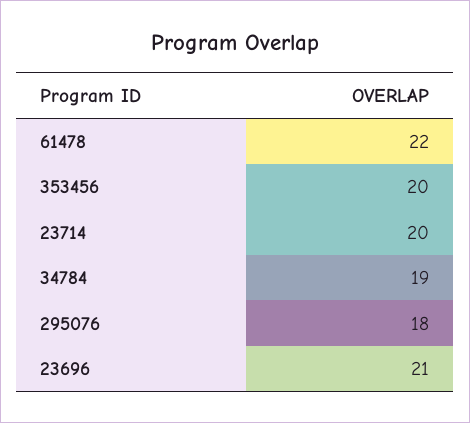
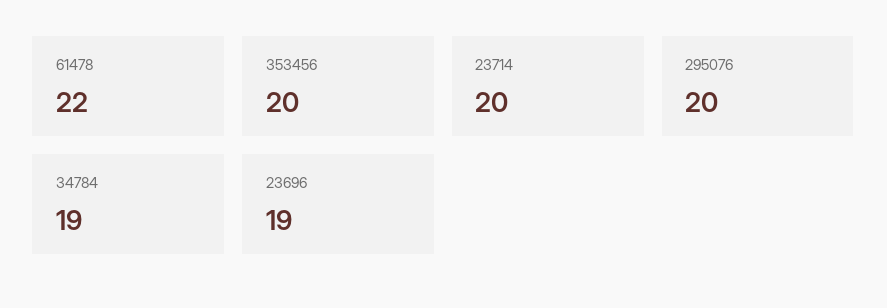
295076: 18 -> 20
23696: 21 -> 19

